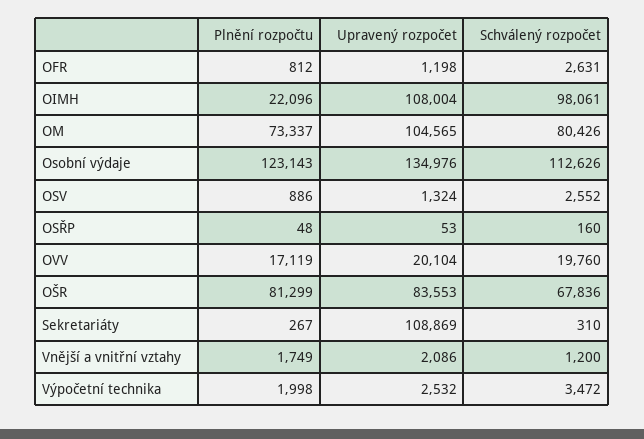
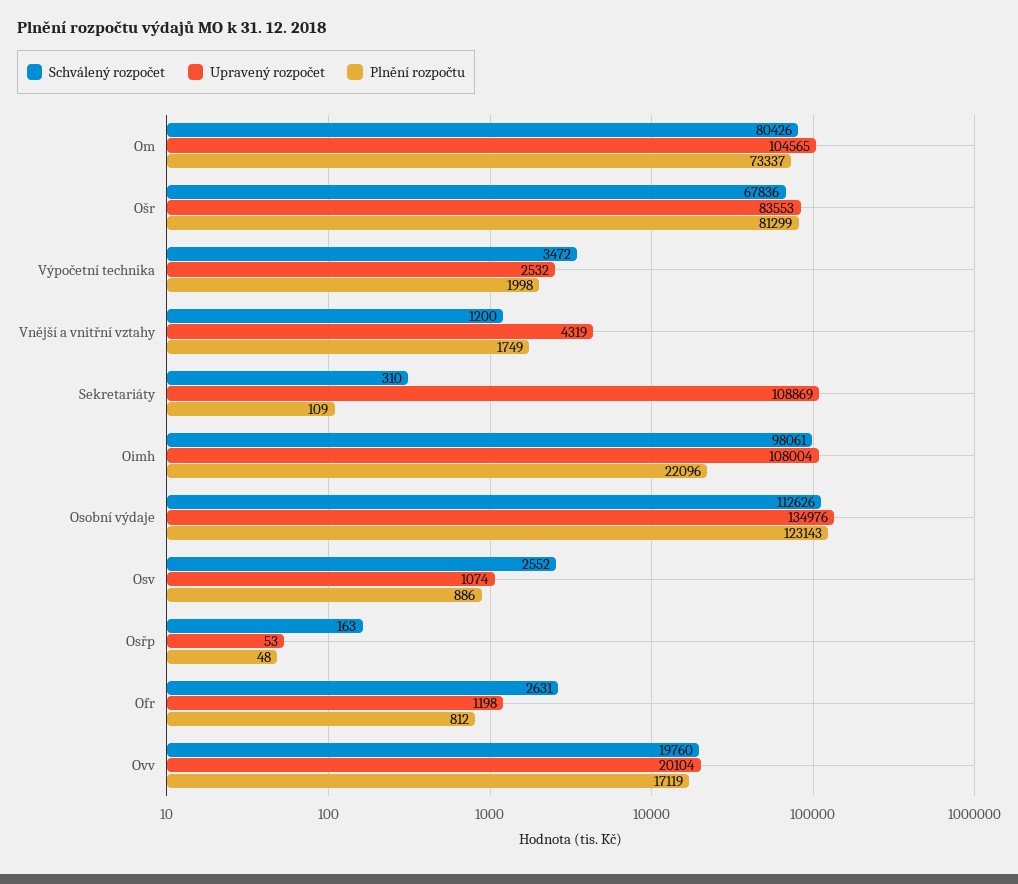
Upravený rozpočet, OSV: 1324 -> 1074
Schválený rozpočet, OSŘP: 160 -> 163
Plnění rozpočtu, Sekretariáty: 267 -> 109
Upravený rozpočet, Vnější a vnitřní vztahy: 2086 -> 4319

